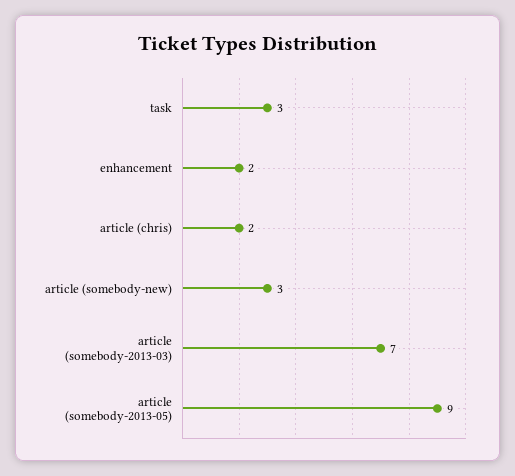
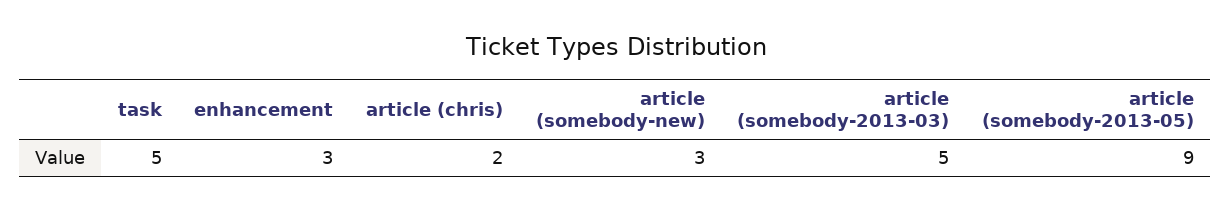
task: 3 -> 5
enhancement: 2 -> 3
article (somebody-2013-03): 7 -> 5

